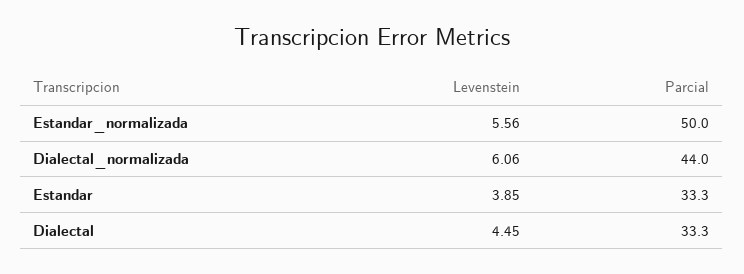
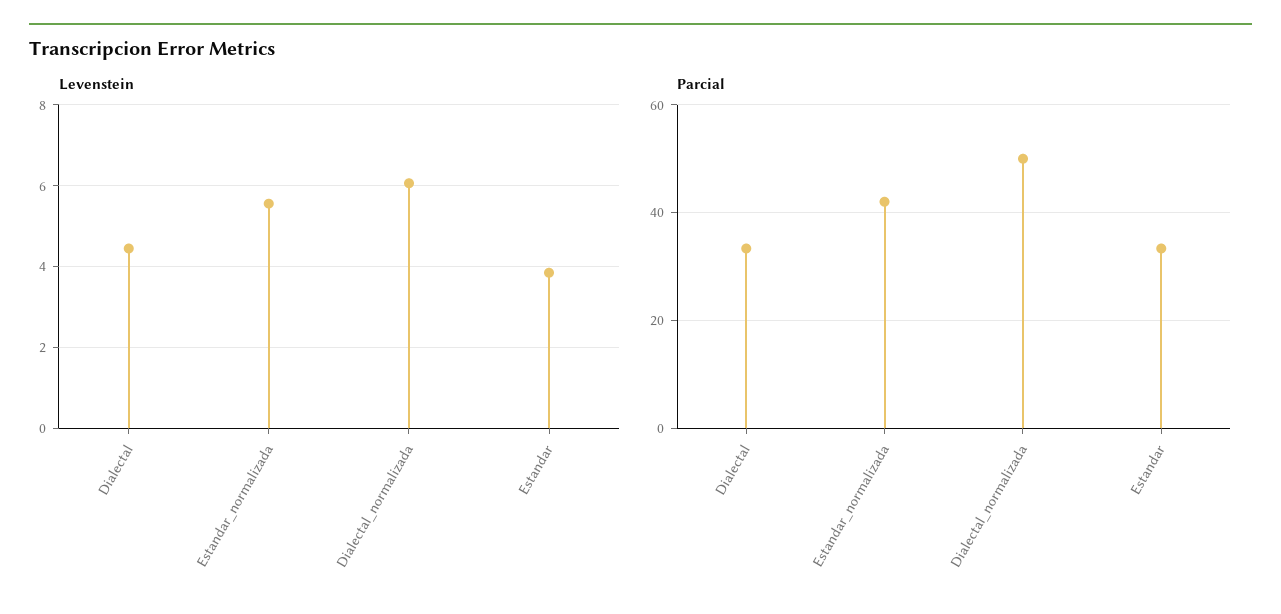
Parcial, Estandar_normalizada: 50 -> 42
Parcial, Dialectal_normalizada: 44 -> 50

